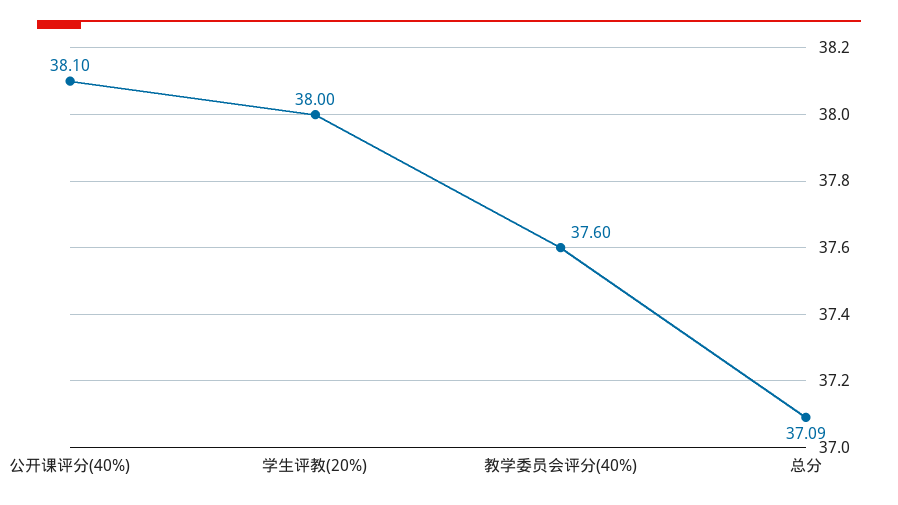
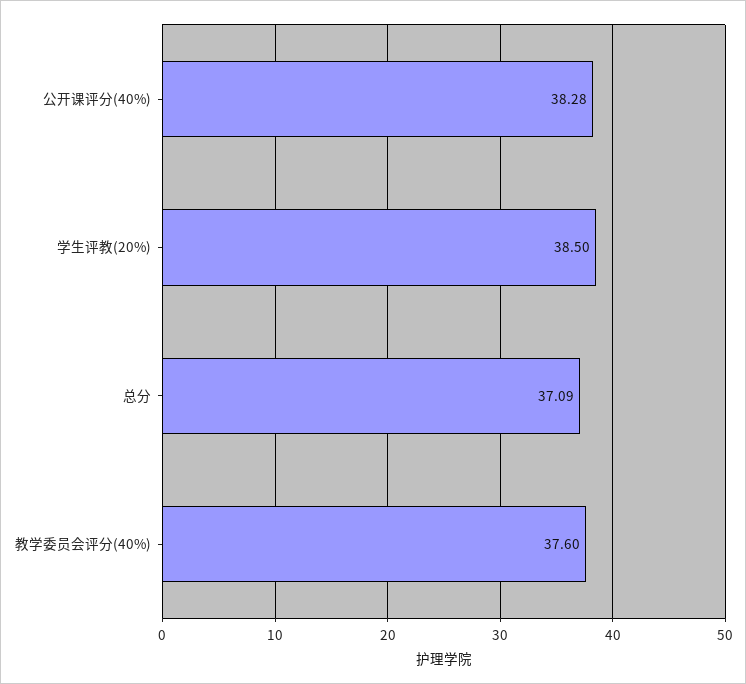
公开课评分(40%): 38.1 -> 38.28
学生评教(20%): 38 -> 38.5

